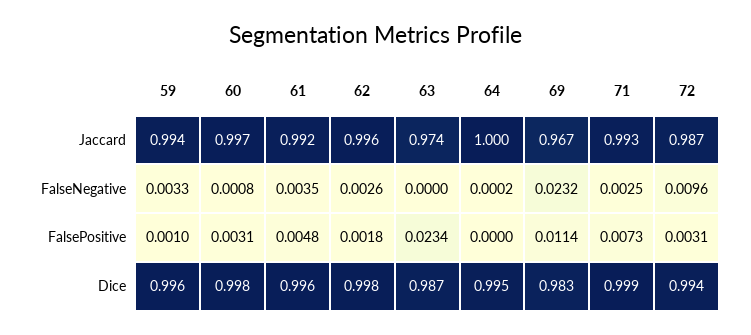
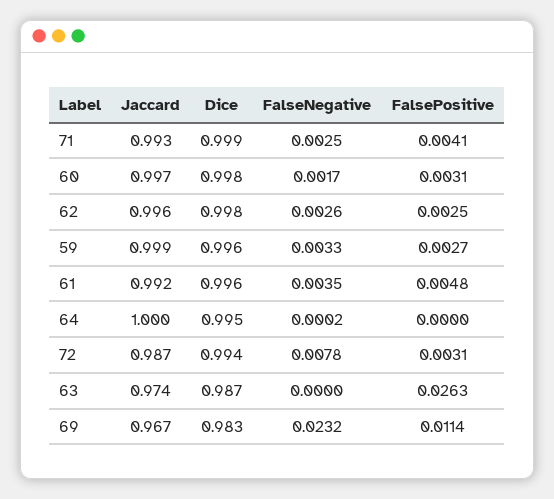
59, Jaccard: 0.994 -> 0.999
60, FalseNegative: 0.0008 -> 0.0017
72, FalseNegative: 0.0096 -> 0.0078
59, FalsePositive: 0.001 -> 0.0027
62, FalsePositive: 0.0018 -> 0.0025
63, FalsePositive: 0.0234 -> 0.0263
71, FalsePositive: 0.0073 -> 0.0041

